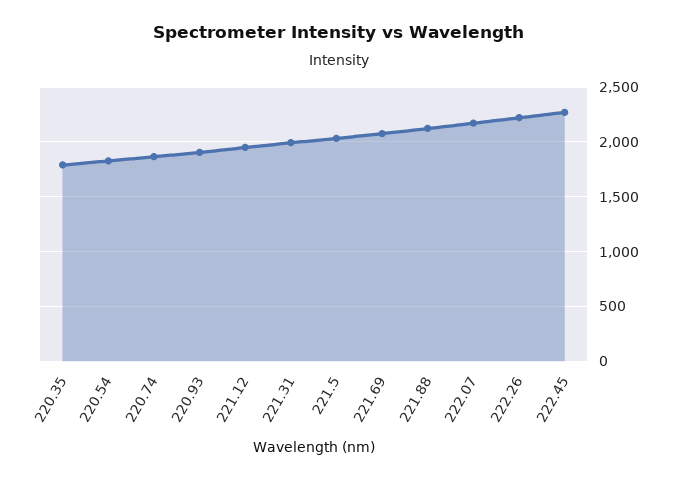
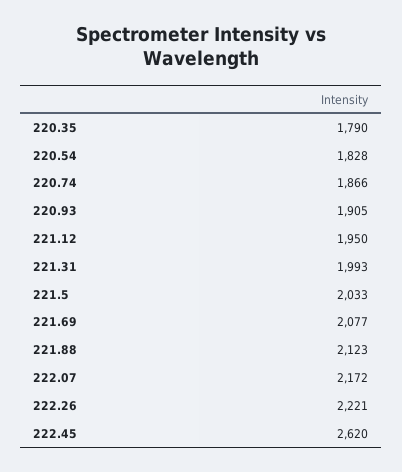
222.45: 2300 -> 2620

